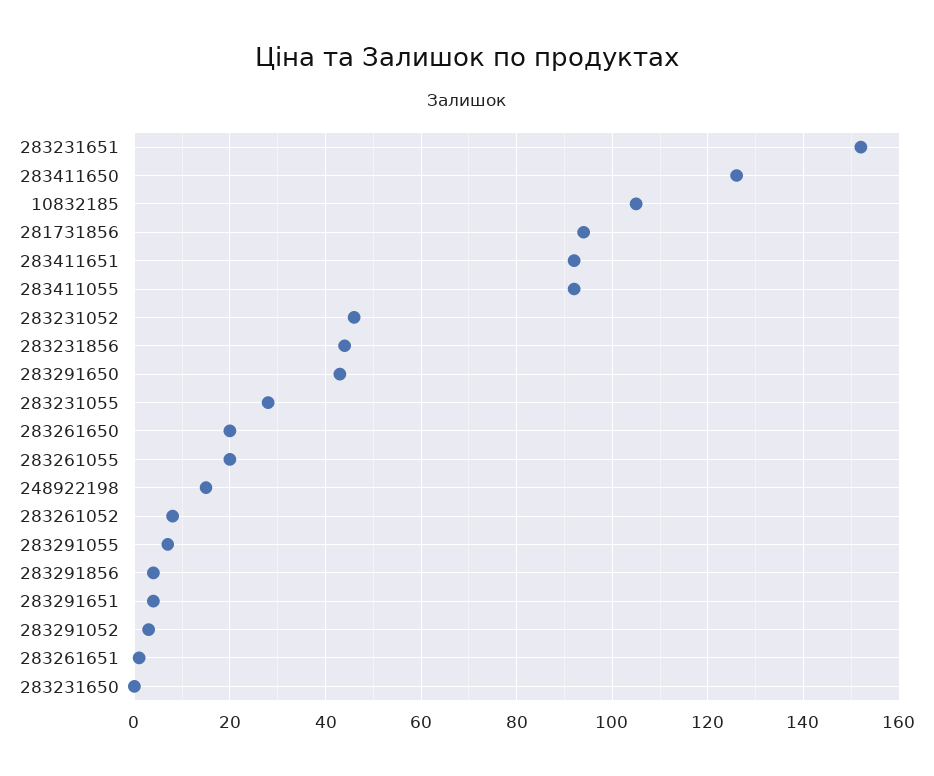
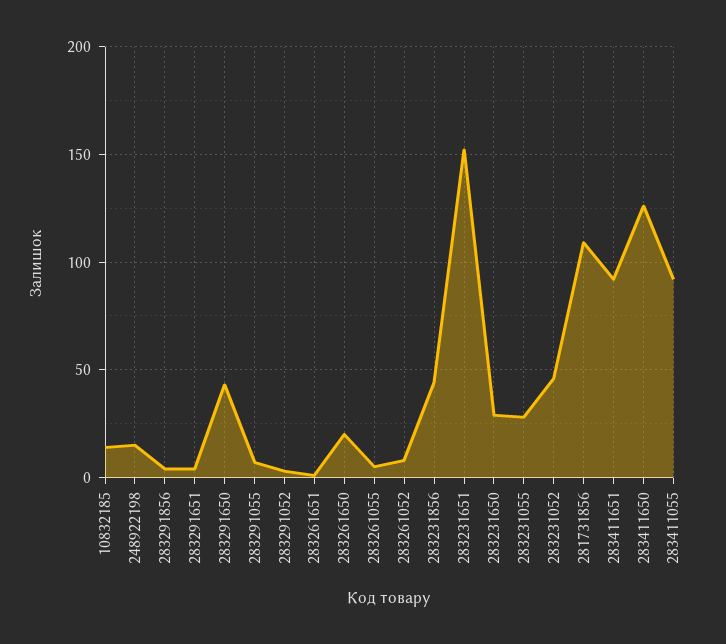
10832185: 105 -> 15
281731856: 95 -> 110
283261055: 20 -> 5
283231650: 0 -> 30

